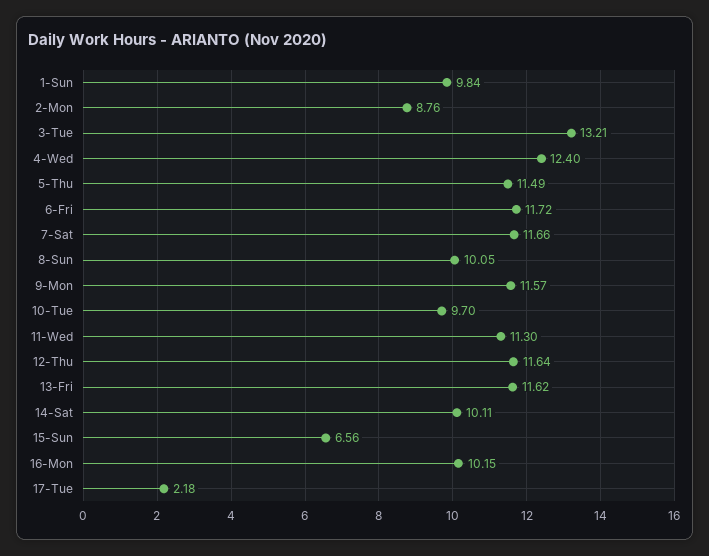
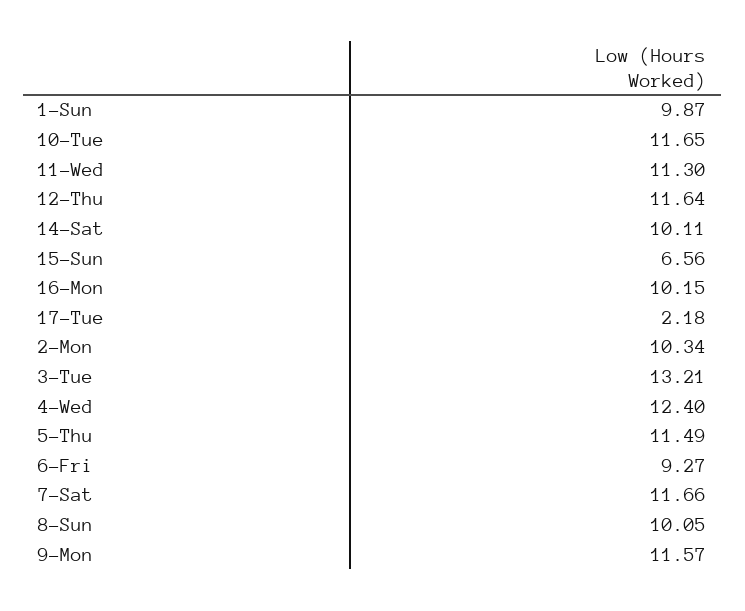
1-Sun: 9.84 -> 9.87
2-Mon: 8.76 -> 10.34
6-Fri: 11.72 -> 9.27
10-Tue: 9.7 -> 11.65
13-Fri: 11.62 -> none

